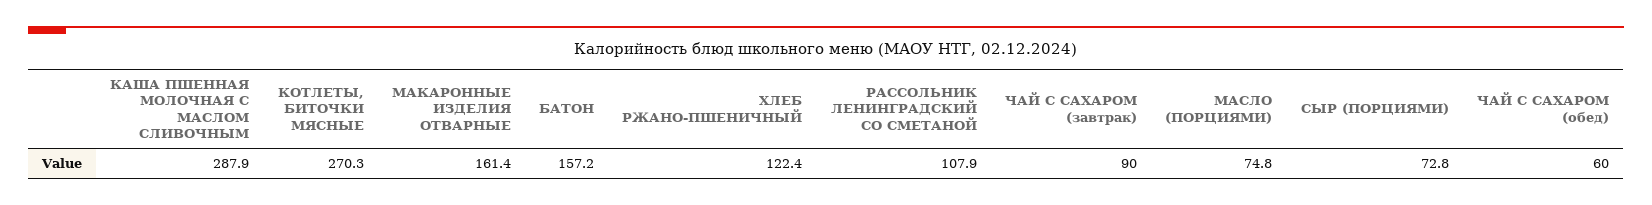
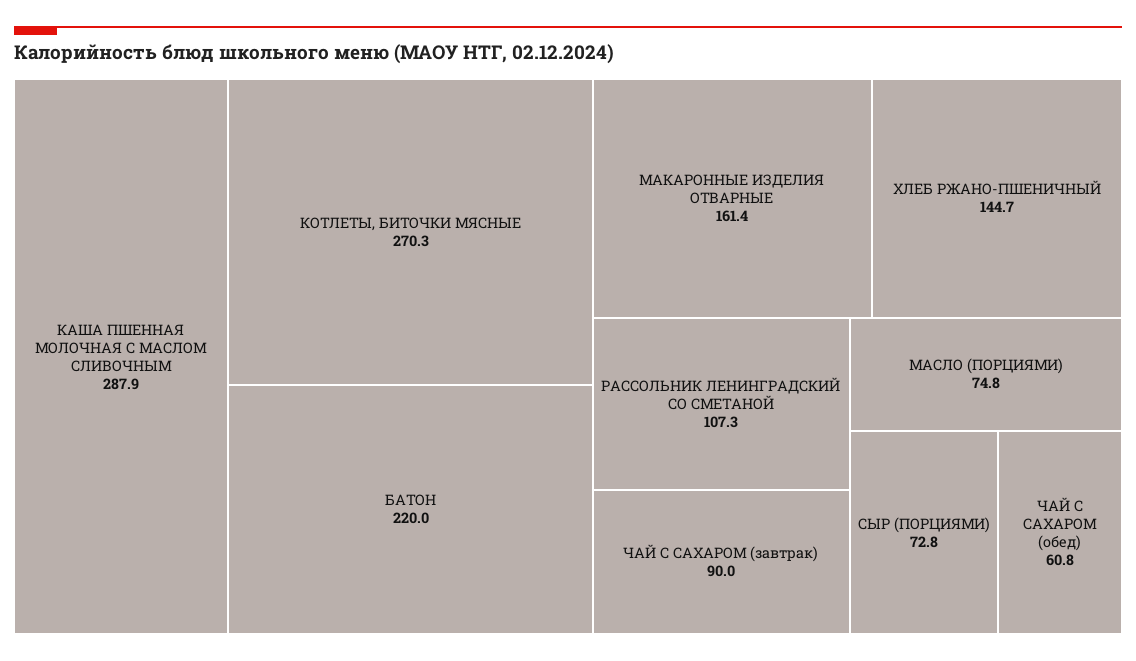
БАТОН: 157.2 -> 220
ХЛЕБ РЖАНО-ПШЕНИЧНЫЙ: 122.4 -> 144.7
РАССОЛЬНИК ЛЕНИНГРАДСКИЙ СО СМЕТАНОЙ: 107.9 -> 107.3
ЧАЙ С САХАРОМ (обед): 60 -> 60.8

